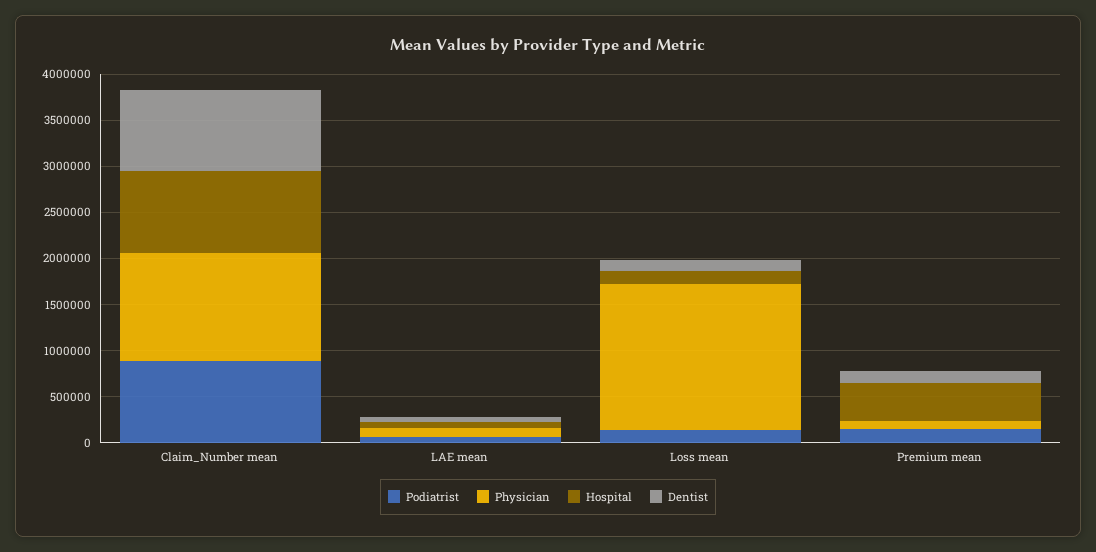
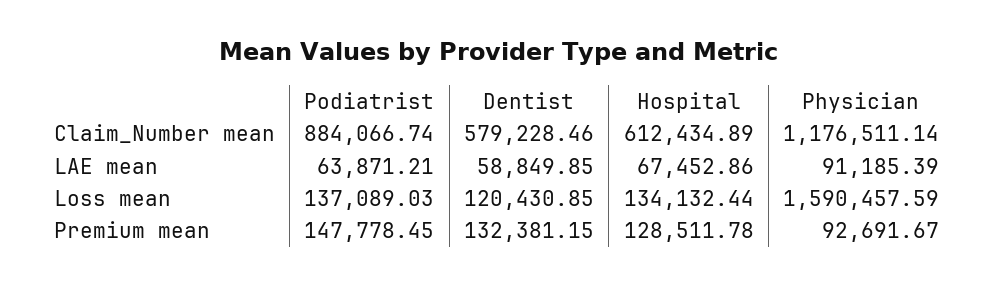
Hospital, Claim_Number mean: 900000 -> 612434.89
Dentist, Claim_Number mean: 900000 -> 579228.46
Hospital, Premium mean: 400000 -> 128511.78

